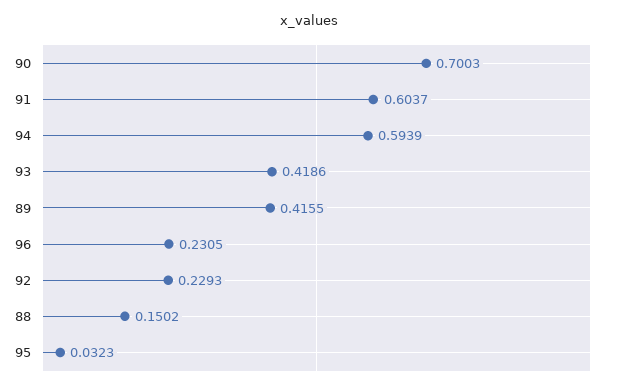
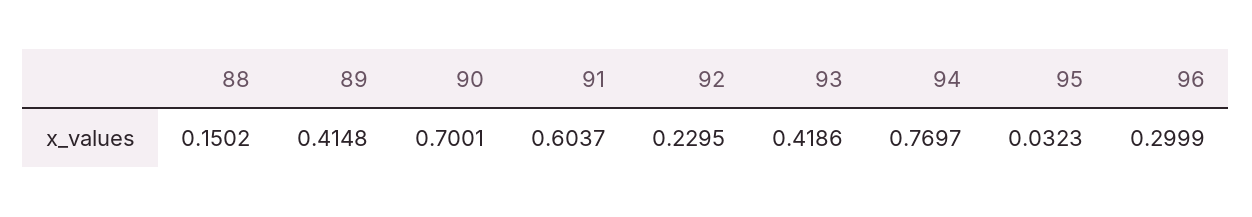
90: 0.7003 -> 0.7001
94: 0.5939 -> 0.7697
89: 0.4155 -> 0.4148
96: 0.2305 -> 0.2999
92: 0.2293 -> 0.2295

